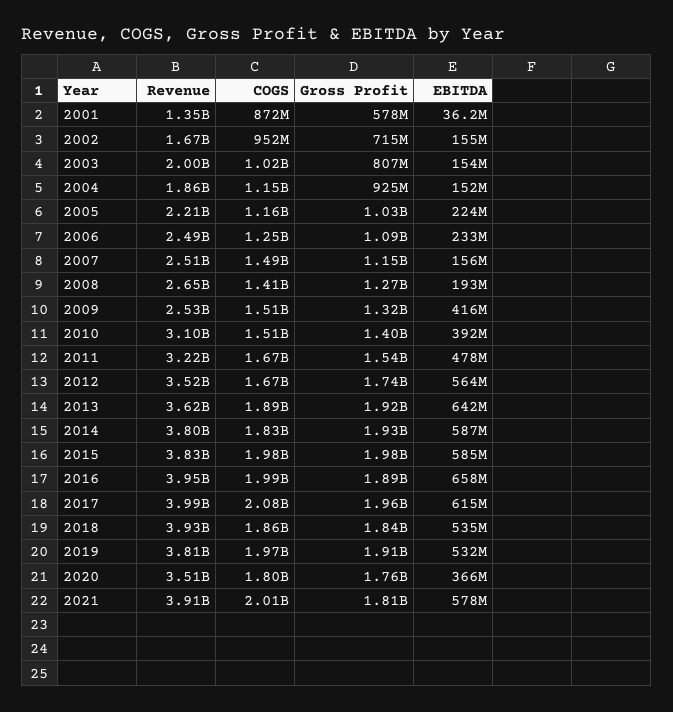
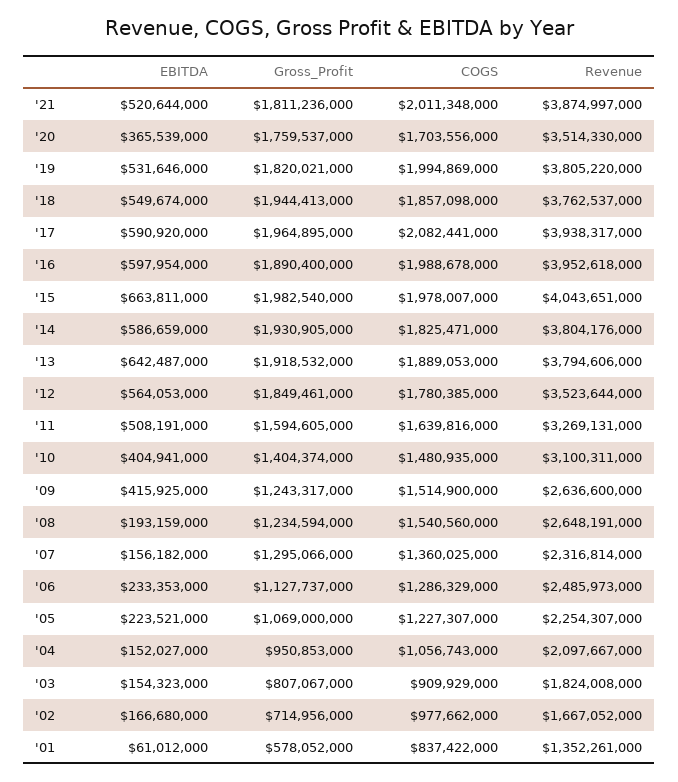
COGS, 2001: 872000000 -> 837422000
EBITDA, 2001: 36200000 -> 61012000
COGS, 2002: 952000000 -> 977662000
EBITDA, 2002: 155000000 -> 166680000
Revenue, 2003: 2000000000 -> 1824008000
COGS, 2003: 1020000000 -> 909929000
Revenue, 2004: 1860000000 -> 2097667000
COGS, 2004: 1150000000 -> 1056743000
Gross Profit, 2004: 925000000 -> 950853000
Revenue, 2005: 2210000000 -> 2254307000
COGS, 2005: 1160000000 -> 1227307000
Gross Profit, 2005: 1030000000 -> 1069000000
COGS, 2006: 1250000000 -> 1286329000
Gross Profit, 2006: 1090000000 -> 1127737000
Revenue, 2007: 2510000000 -> 2316814000
COGS, 2007: 1490000000 -> 1360025000
Gross Profit, 2007: 1150000000 -> 1295066000
COGS, 2008: 1410000000 -> 1540560000
Gross Profit, 2008: 1270000000 -> 1234594000
Revenue, 2009: 2530000000 -> 2636600000
Gross Profit, 2009: 1320000000 -> 1243317000
COGS, 2010: 1510000000 -> 1480935000
EBITDA, 2010: 392000000 -> 404941000
Revenue, 2011: 3220000000 -> 3269131000
COGS, 2011: 1670000000 -> 1639816000
Gross Profit, 2011: 1540000000 -> 1594605000
EBITDA, 2011: 478000000 -> 508191000
COGS, 2012: 1670000000 -> 1780385000
Gross Profit, 2012: 1740000000 -> 1849461000
Revenue, 2013: 3620000000 -> 3794606000
Revenue, 2015: 3830000000 -> 4043651000
EBITDA, 2015: 585000000 -> 663811000
EBITDA, 2016: 658000000 -> 597954000
Revenue, 2017: 3990000000 -> 3938317000
EBITDA, 2017: 615000000 -> 590920000
Revenue, 2018: 3930000000 -> 3762537000
Gross Profit, 2018: 1840000000 -> 1944413000
EBITDA, 2018: 535000000 -> 549674000
COGS, 2019: 1970000000 -> 1994869000
Gross Profit, 2019: 1910000000 -> 1820021000
COGS, 2020: 1800000000 -> 1703556000
Revenue, 2021: 3910000000 -> 3874997000
EBITDA, 2021: 578000000 -> 520644000

